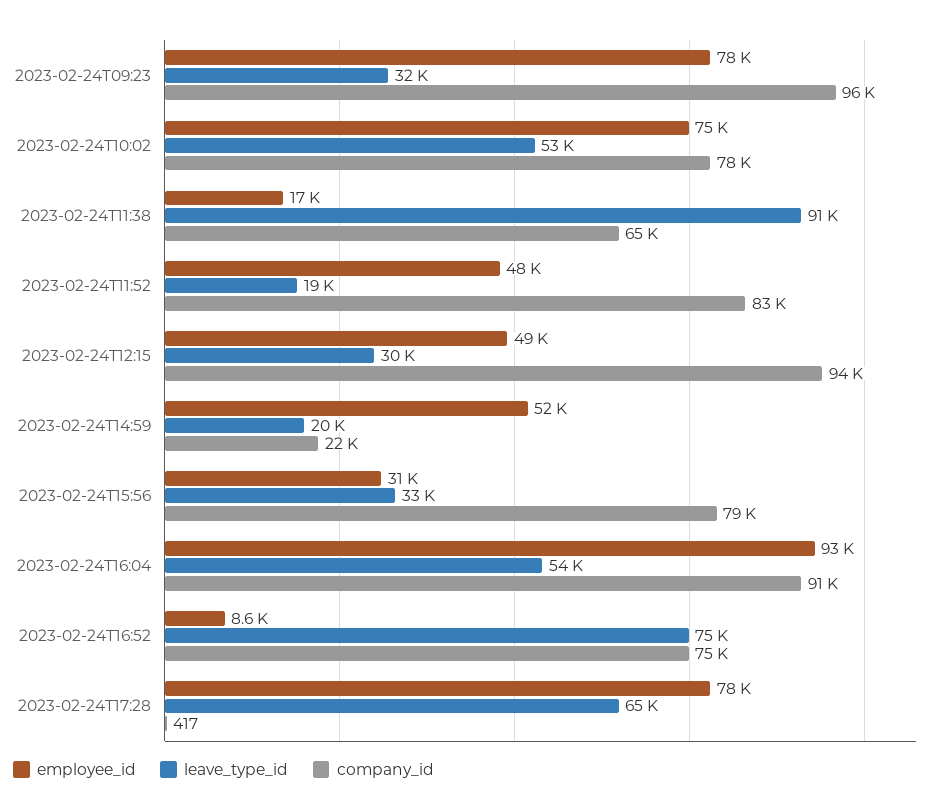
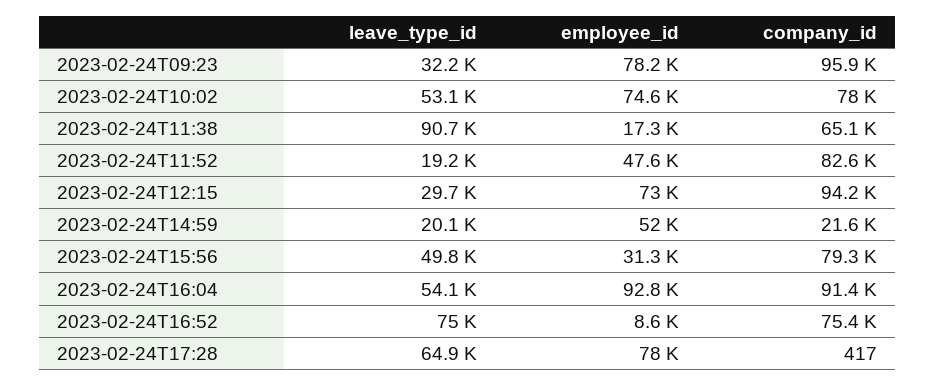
employee_id, 2023-02-24T12:15: 49000 -> 73000
leave_type_id, 2023-02-24T15:56: 33000 -> 49800

